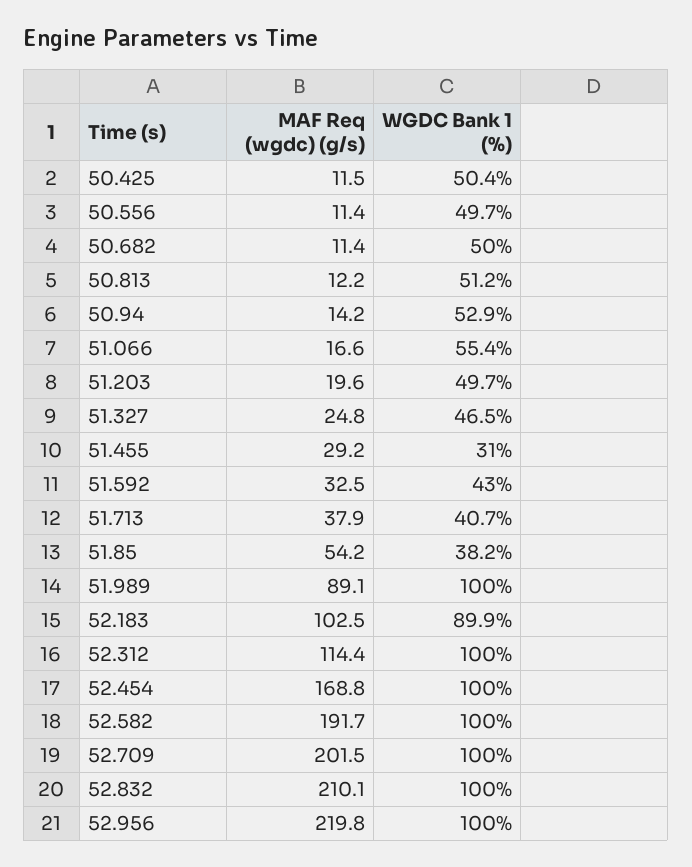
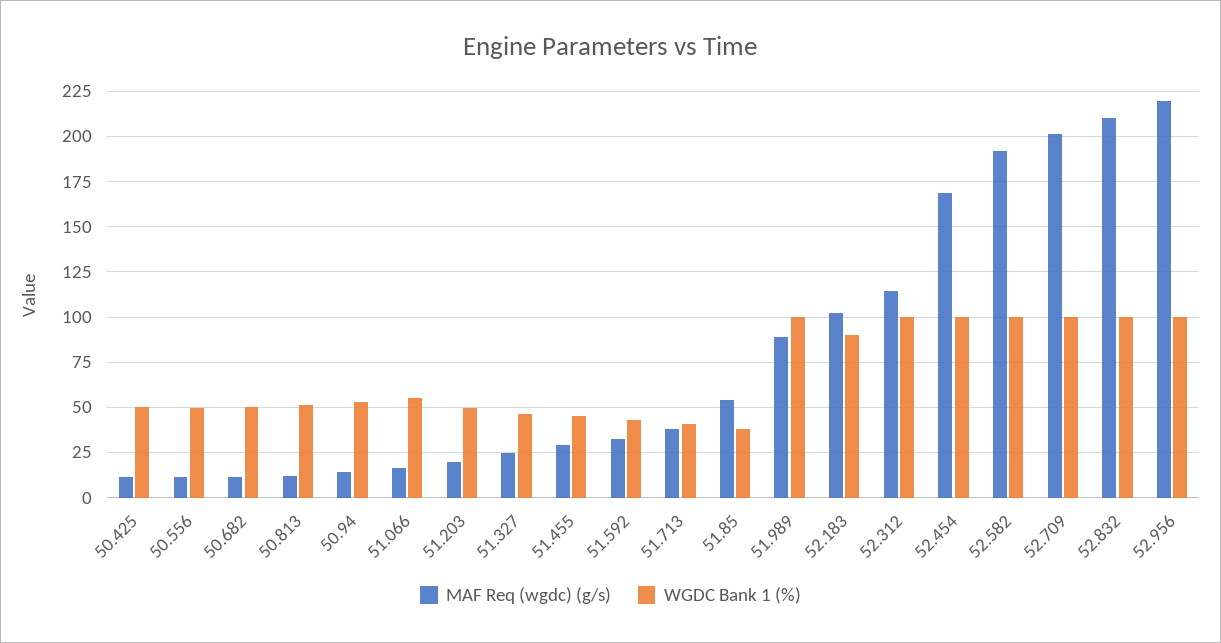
WGDC Bank 1 (%), 51.455: 31 -> 45

